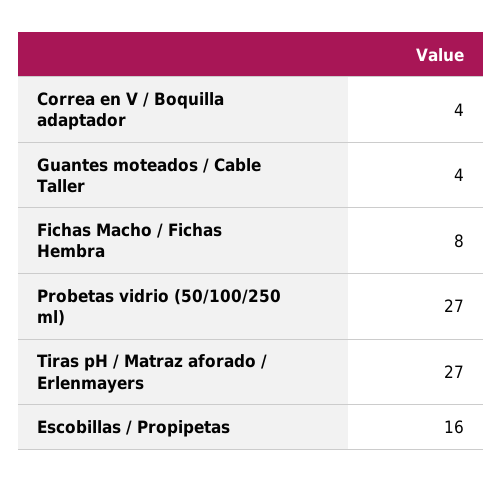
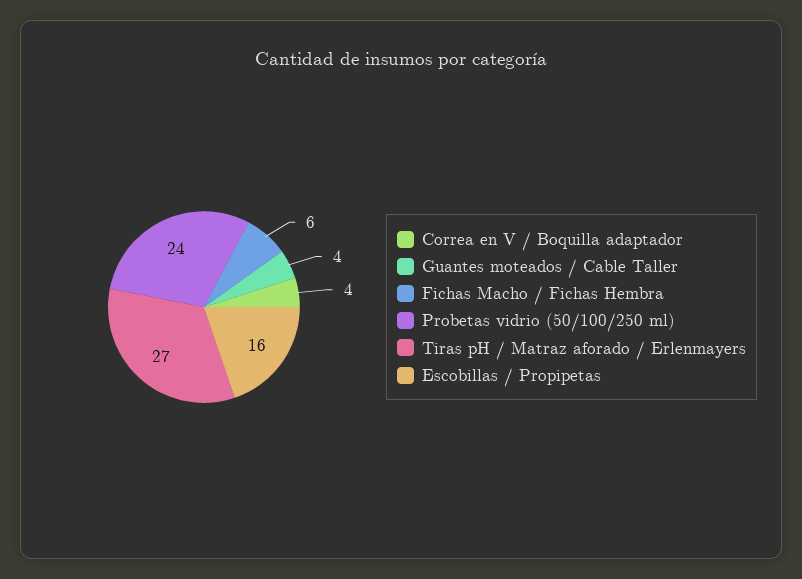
Fichas Macho / Fichas Hembra: 8 -> 6
Probetas vidrio (50/100/250 ml): 27 -> 24

